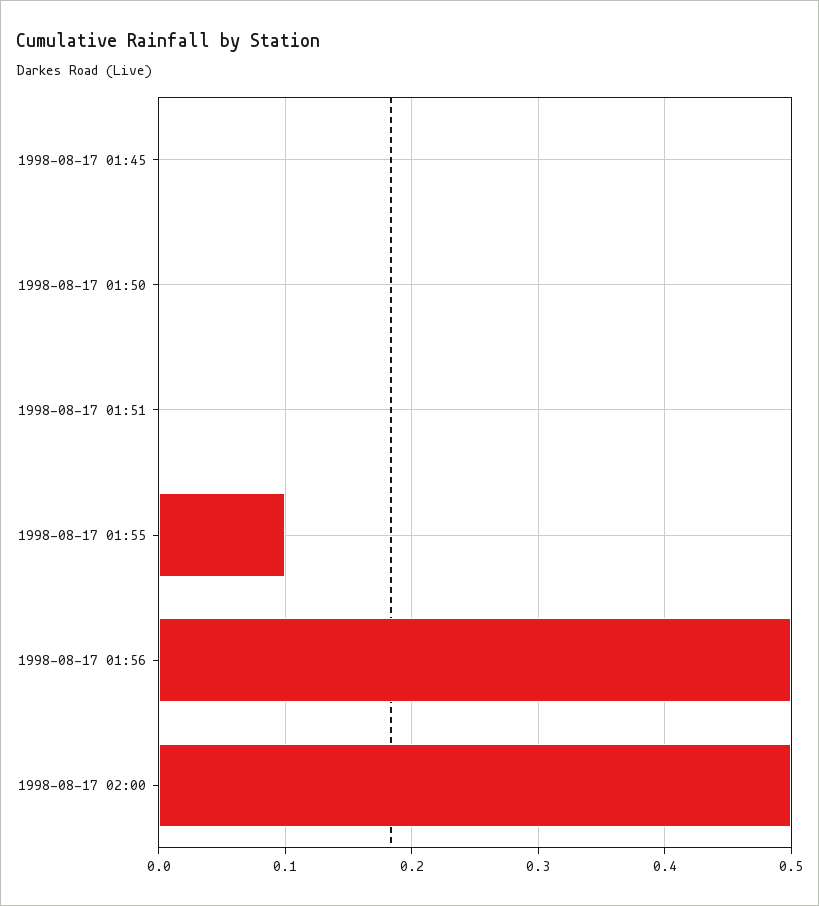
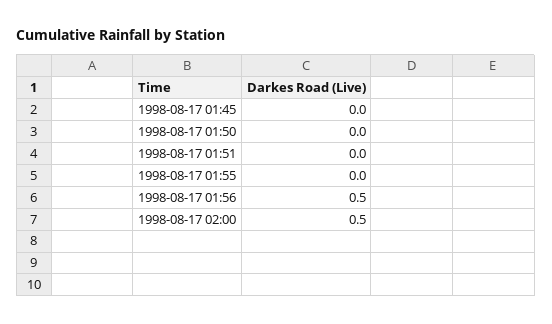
1998-08-17 01:55: 0.1 -> 0

